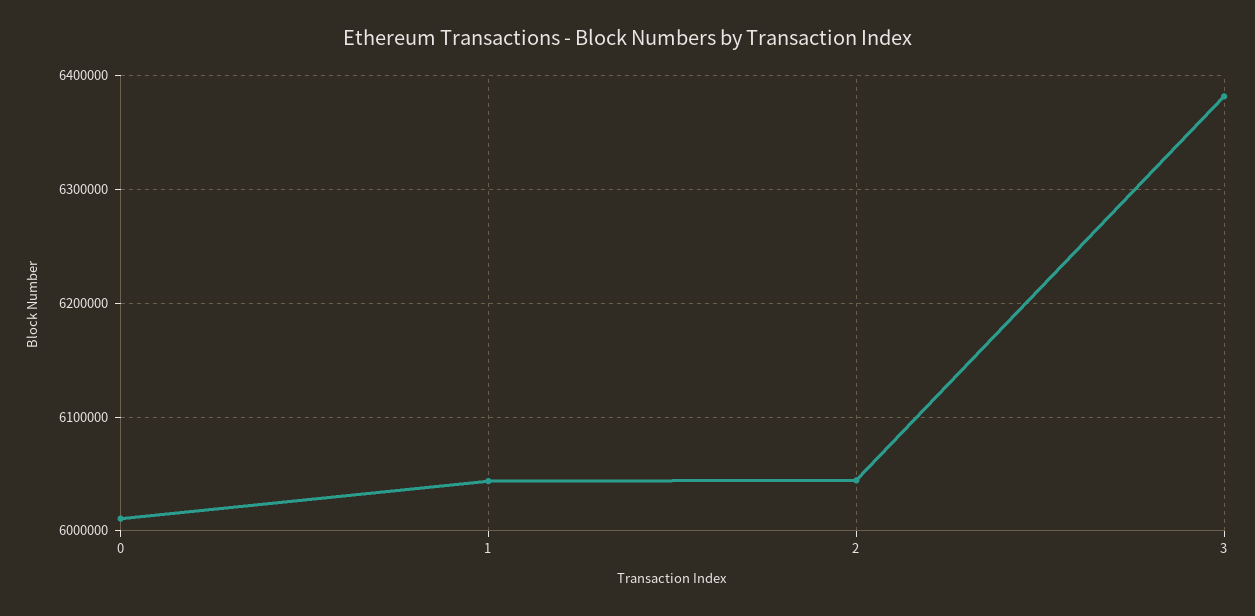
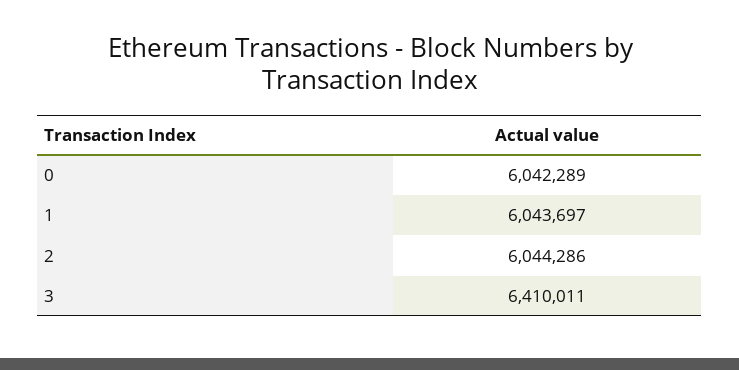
0: 6010000 -> 6042289
3: 6380000 -> 6410011

